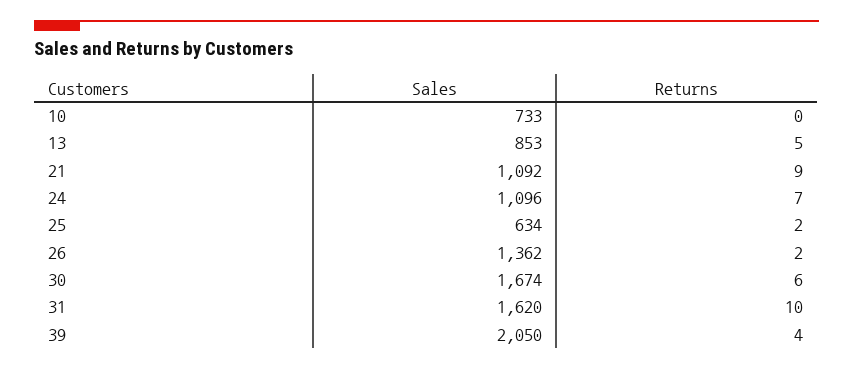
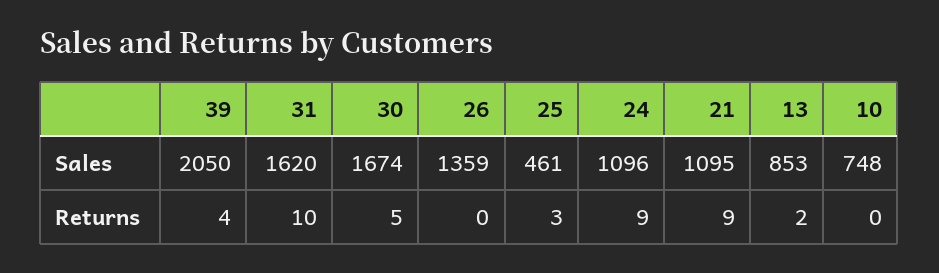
Sales, 10: 733 -> 748
Returns, 13: 5 -> 2
Sales, 21: 1092 -> 1095
Returns, 24: 7 -> 9
Sales, 25: 634 -> 461
Returns, 25: 2 -> 3
Sales, 26: 1362 -> 1359
Returns, 26: 2 -> 0
Returns, 30: 6 -> 5

